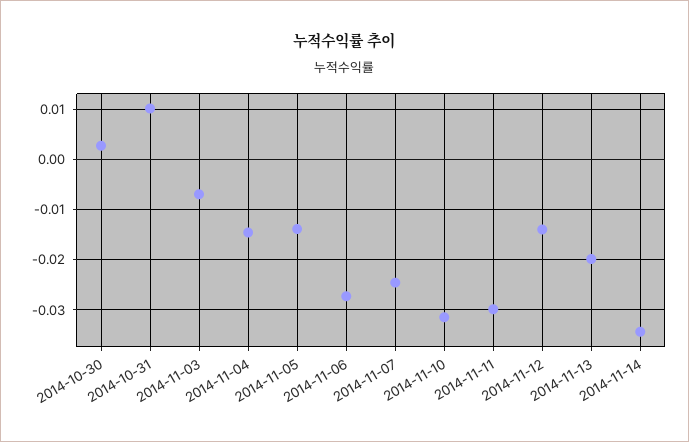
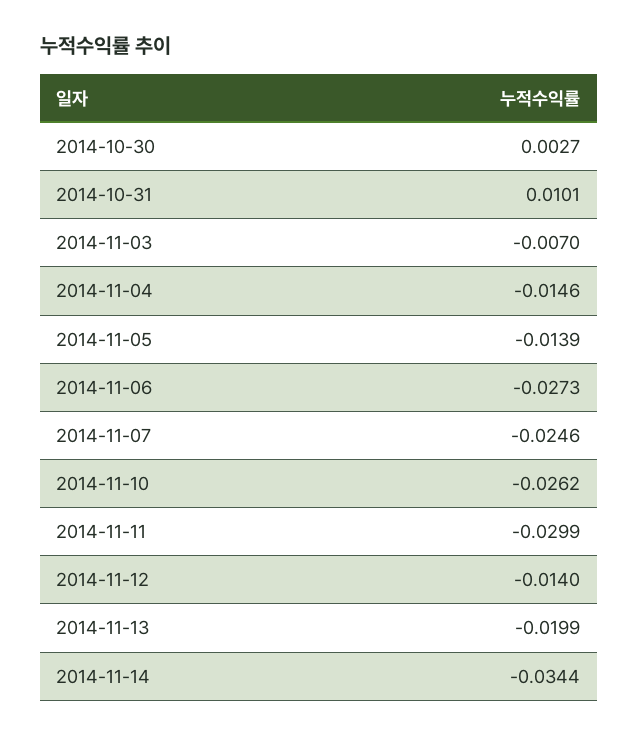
2014-11-10: -0.032 -> -0.0262

